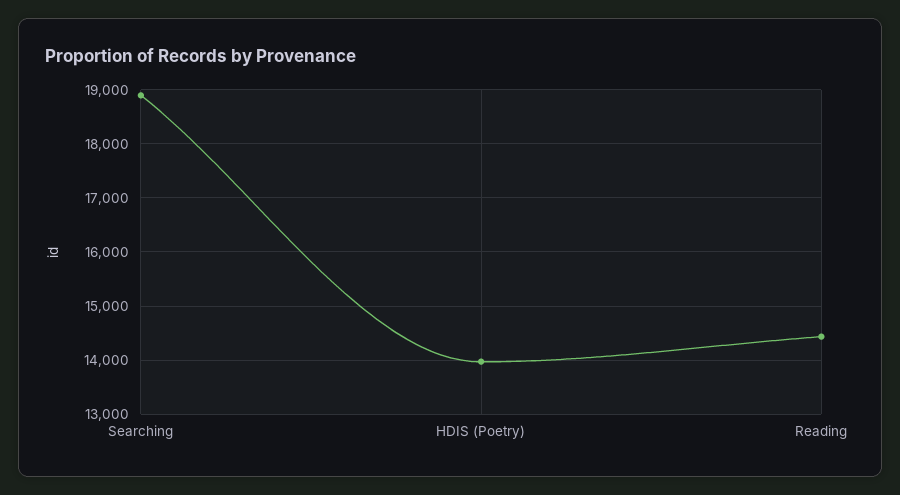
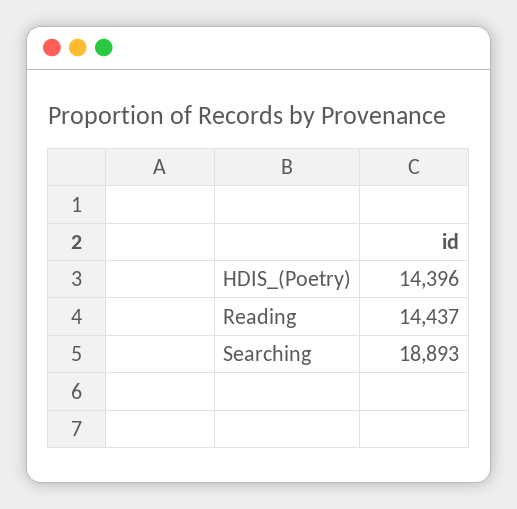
HDIS (Poetry): 14000 -> 14396

